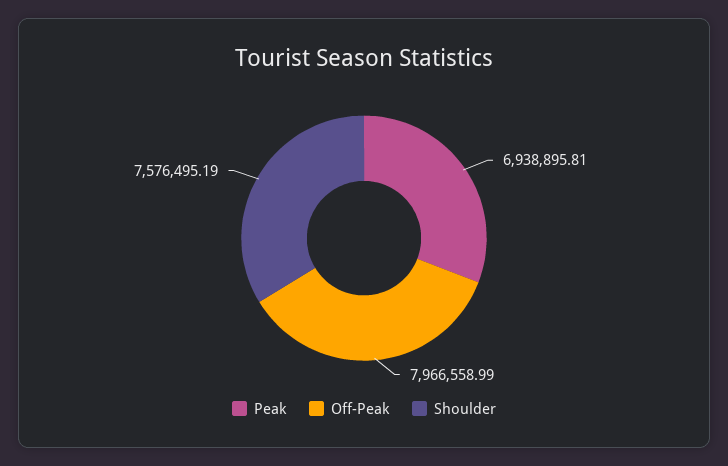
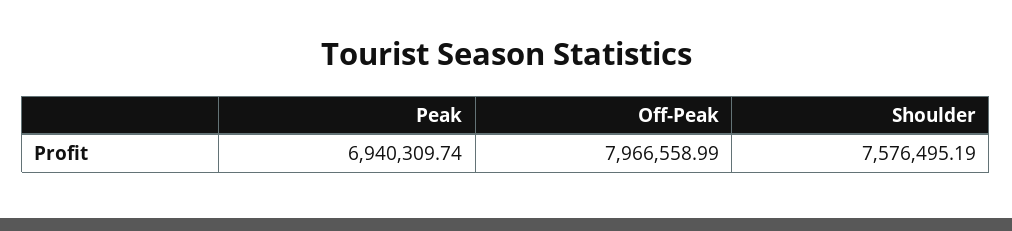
Peak: 6938895.81 -> 6940309.74

